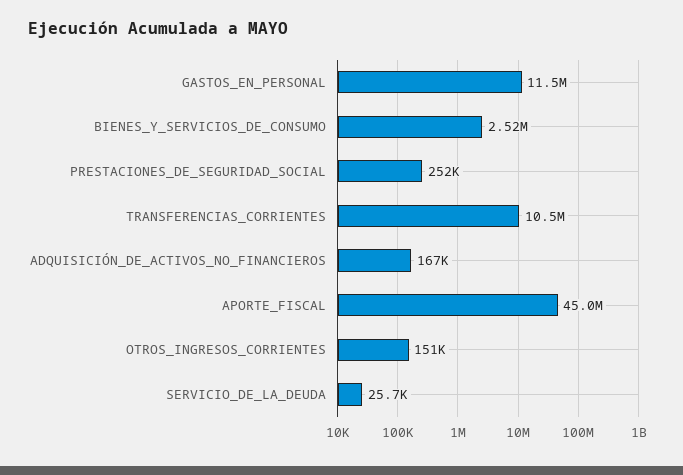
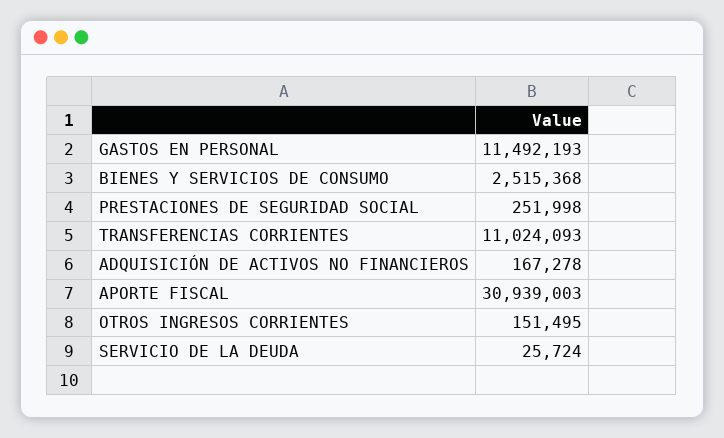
TRANSFERENCIAS_CORRIENTES: 10500000 -> 11024093
APORTE_FISCAL: 45000000 -> 30939003

